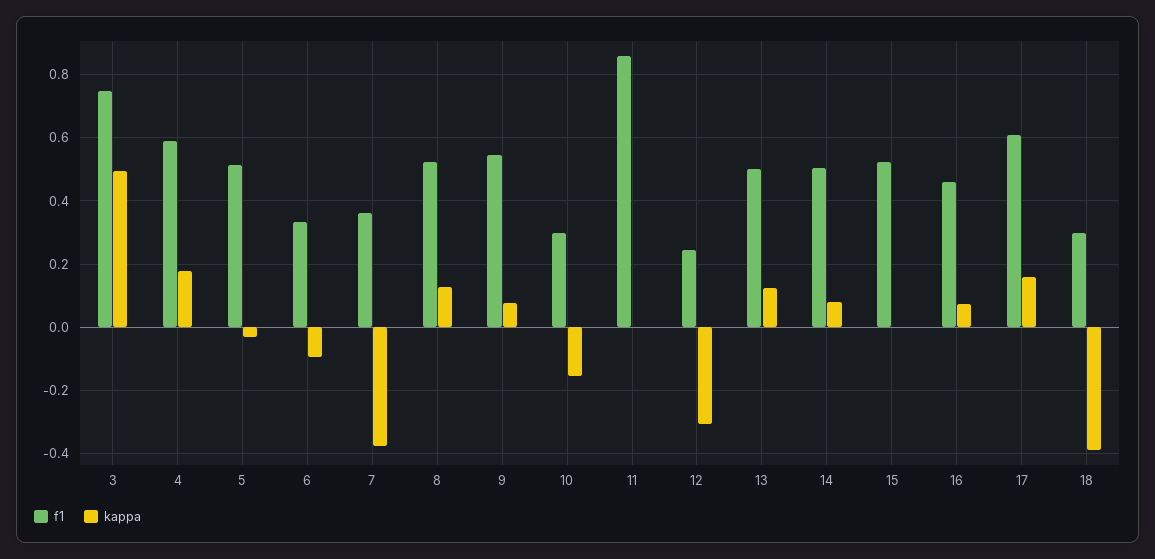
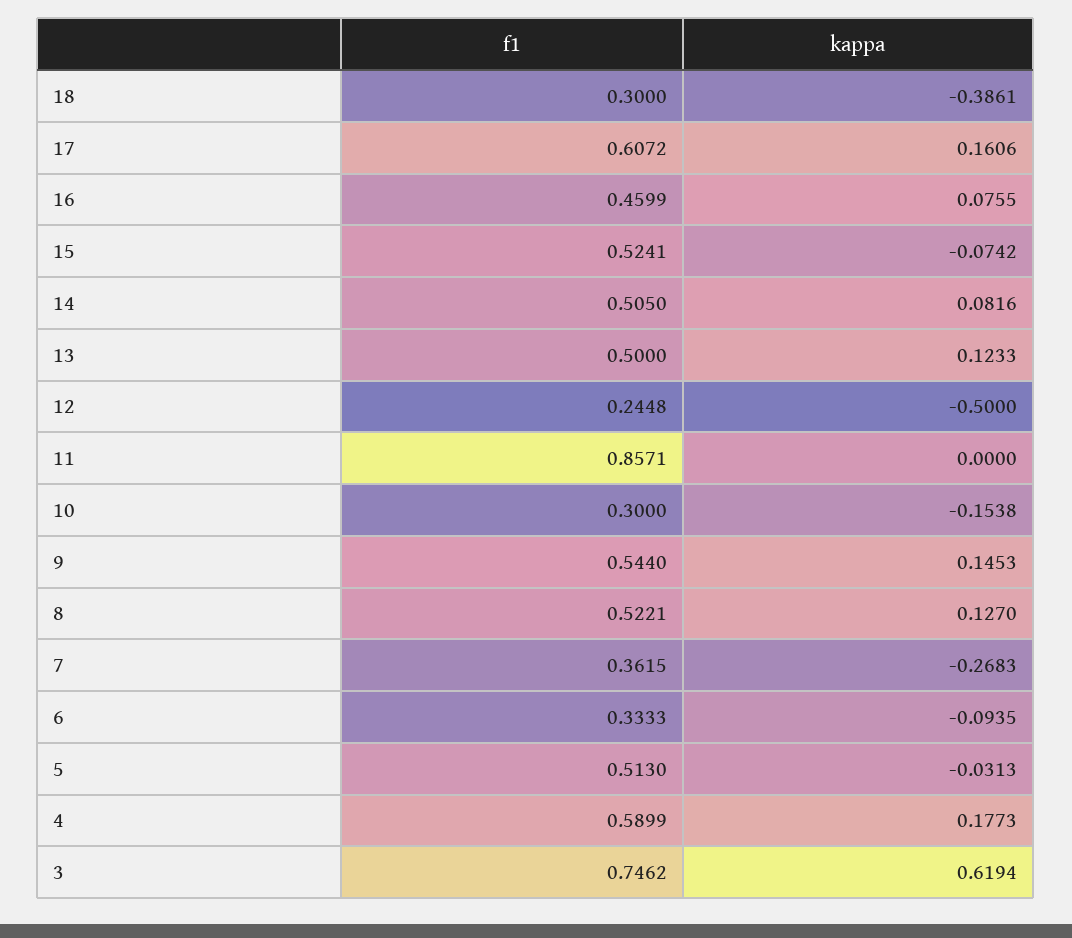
kappa, 3: 0.5 -> 0.6194
kappa, 7: -0.38 -> -0.2683
kappa, 9: 0.08 -> 0.1453
kappa, 12: -0.3 -> -0.5
kappa, 15: 0 -> -0.0742

